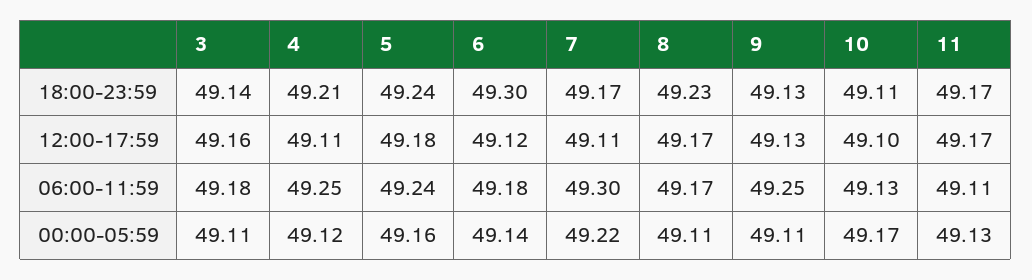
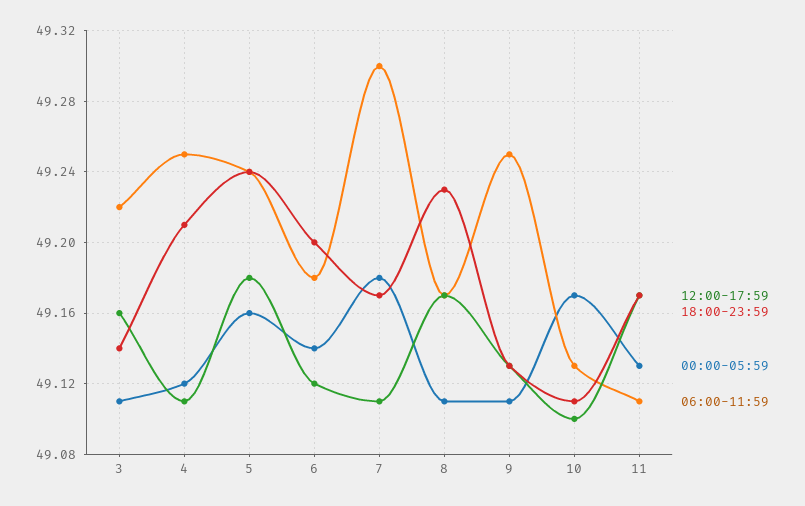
18:00-23:59, 6: 49.3 -> 49.2
06:00-11:59, 3: 49.18 -> 49.22
00:00-05:59, 7: 49.22 -> 49.18

